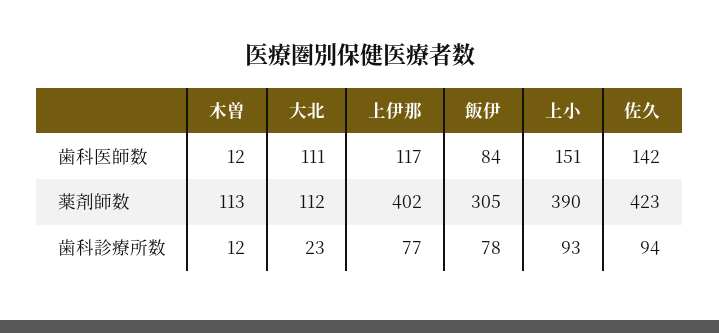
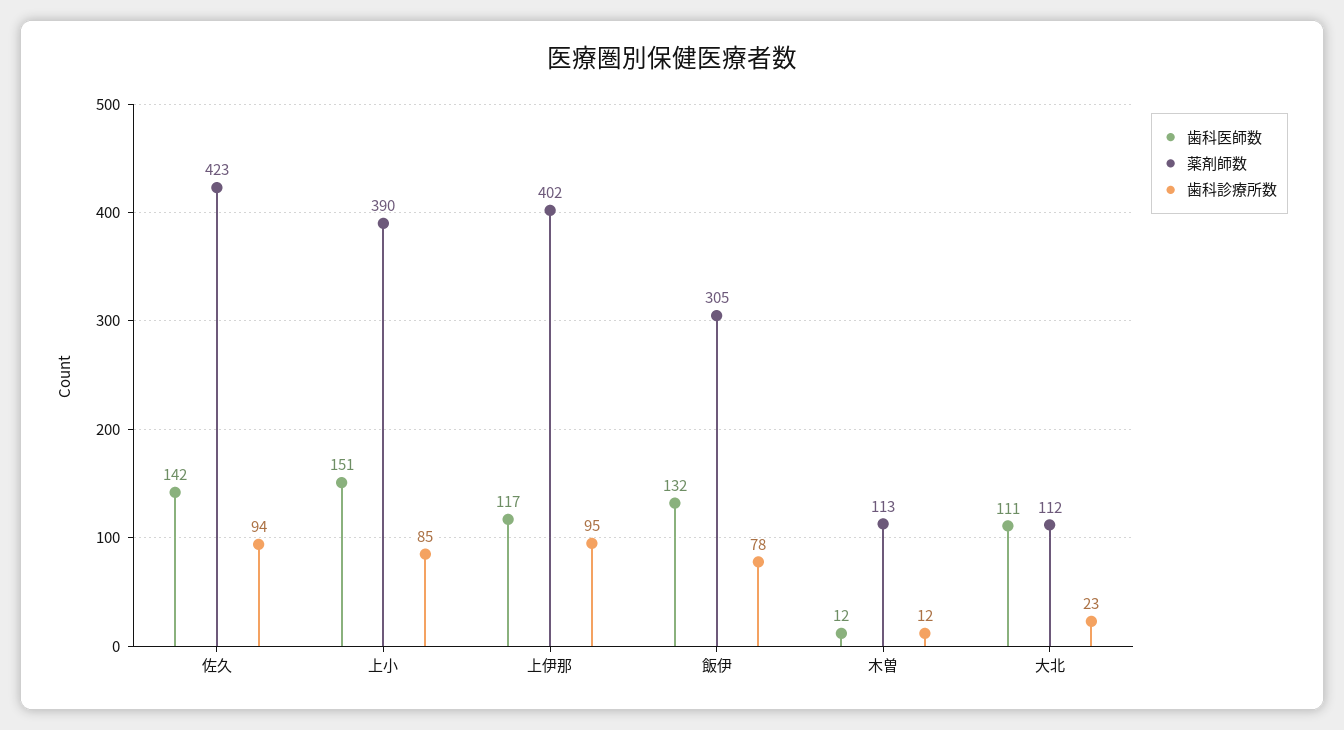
歯科医師数, 飯伊: 84 -> 132
歯科診療所数, 上伊那: 77 -> 95
歯科診療所数, 上小: 93 -> 85

